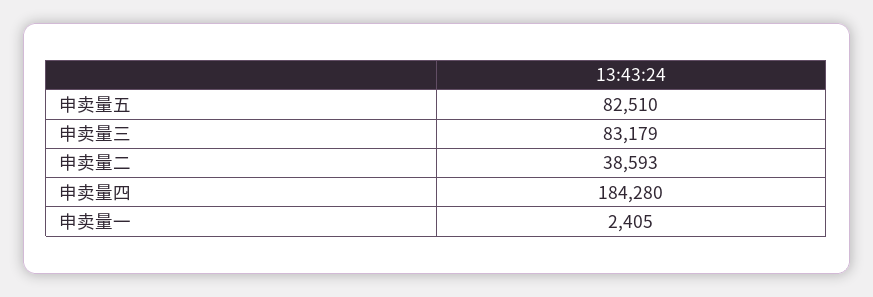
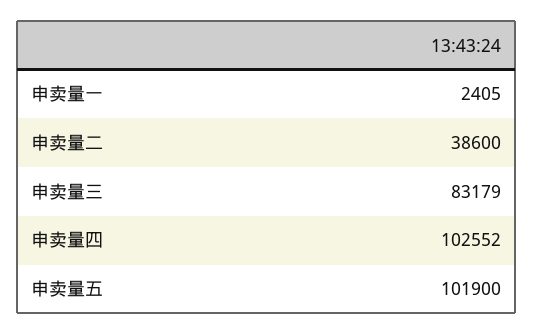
申卖量五: 82510 -> 101900
申卖量二: 38593 -> 38600
申卖量四: 184280 -> 102552

